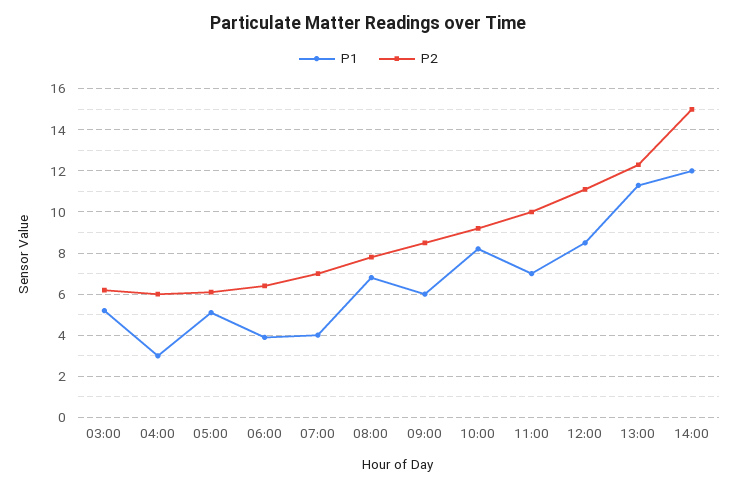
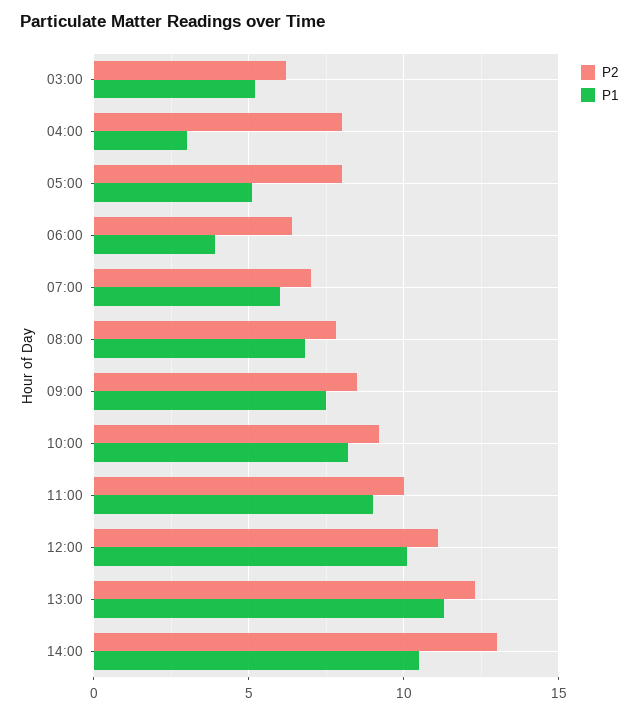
P2, 04:00: 6 -> 8
P2, 05:00: 6 -> 8
P1, 07:00: 4 -> 6
P1, 09:00: 6 -> 7.5
P1, 11:00: 7 -> 9
P1, 12:00: 8.5 -> 10
P1, 14:00: 12 -> 10.5
P2, 14:00: 15 -> 13

